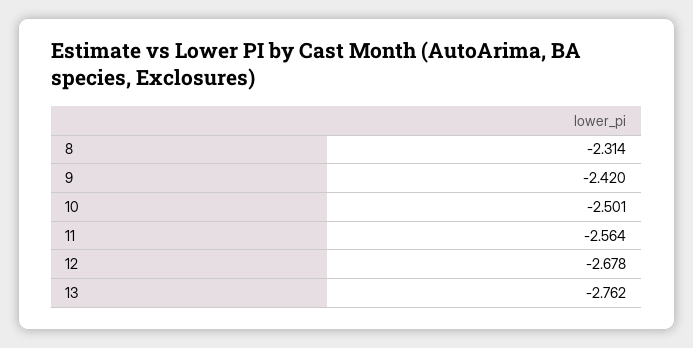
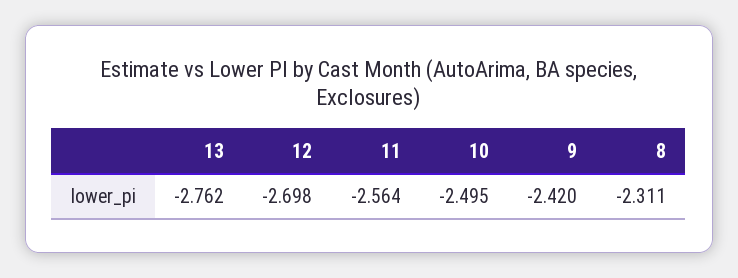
8: -2.314 -> -2.311
10: -2.501 -> -2.495
12: -2.678 -> -2.698

